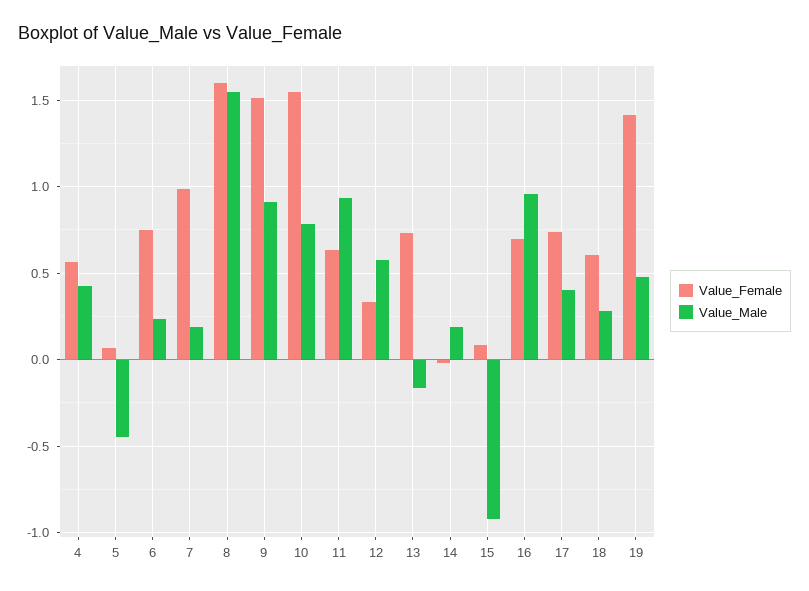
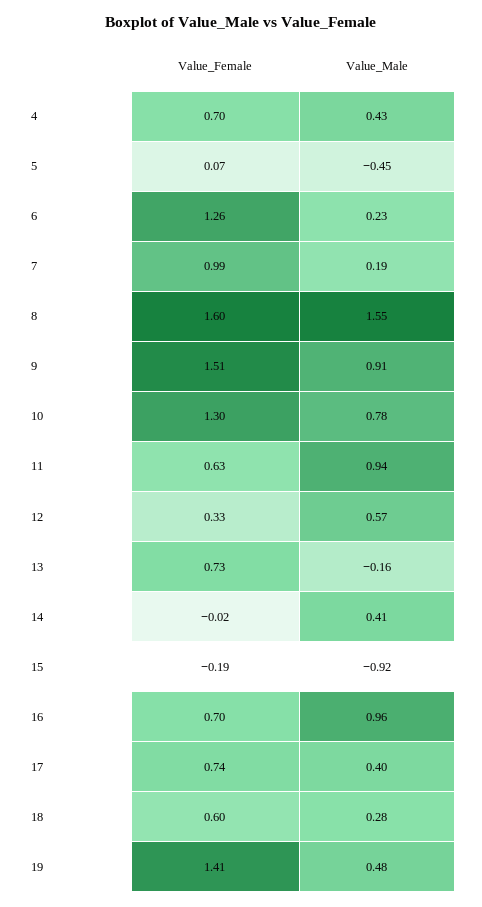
Value_Female, 4: 0.55 -> 0.7
Value_Female, 6: 0.75 -> 1.26
Value_Female, 10: 1.55 -> 1.3
Value_Male, 14: 0.2 -> 0.41
Value_Female, 15: 0.1 -> -0.19

